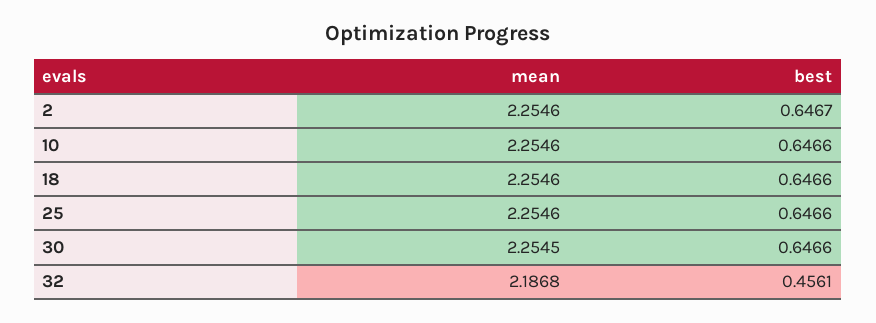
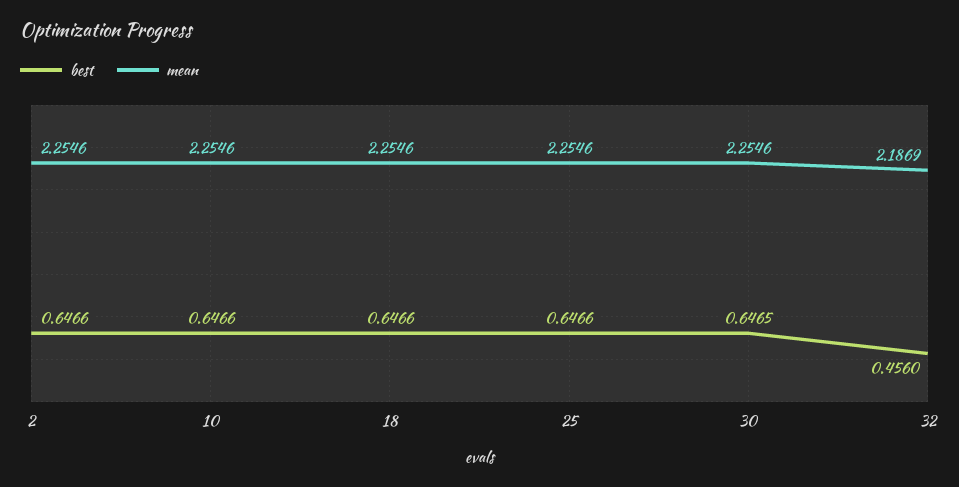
best, 2: 0.6467 -> 0.6466
mean, 30: 2.2545 -> 2.2546
best, 30: 0.6466 -> 0.6465
mean, 32: 2.1868 -> 2.1869
best, 32: 0.4561 -> 0.456

